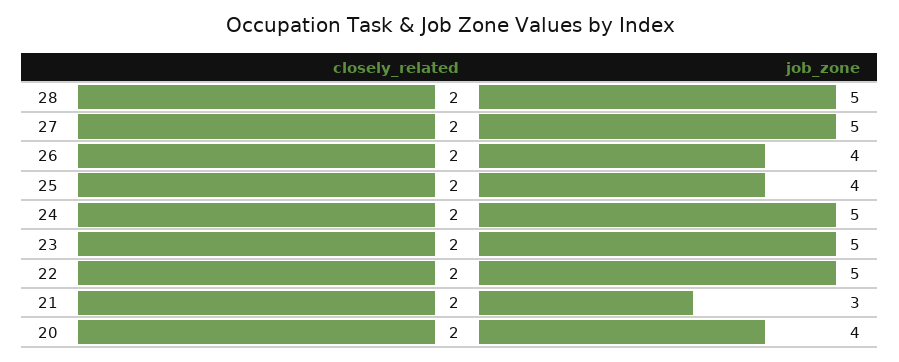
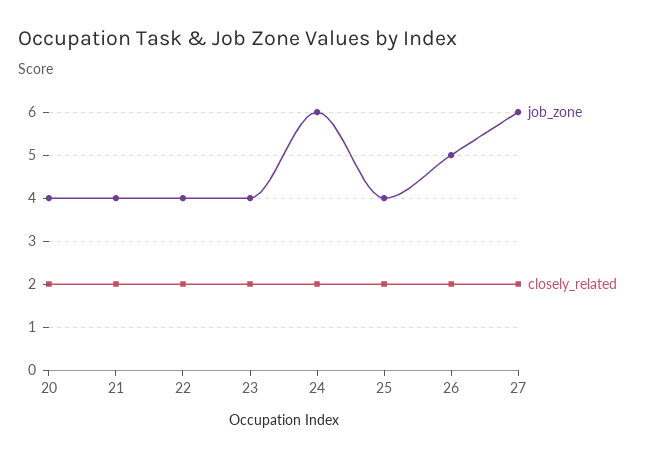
closely_related, 28: 2 -> none
job_zone, 28: 5 -> none
job_zone, 27: 5 -> 6
job_zone, 26: 4 -> 5
job_zone, 24: 5 -> 6
job_zone, 23: 5 -> 4
job_zone, 22: 5 -> 4
job_zone, 21: 3 -> 4

